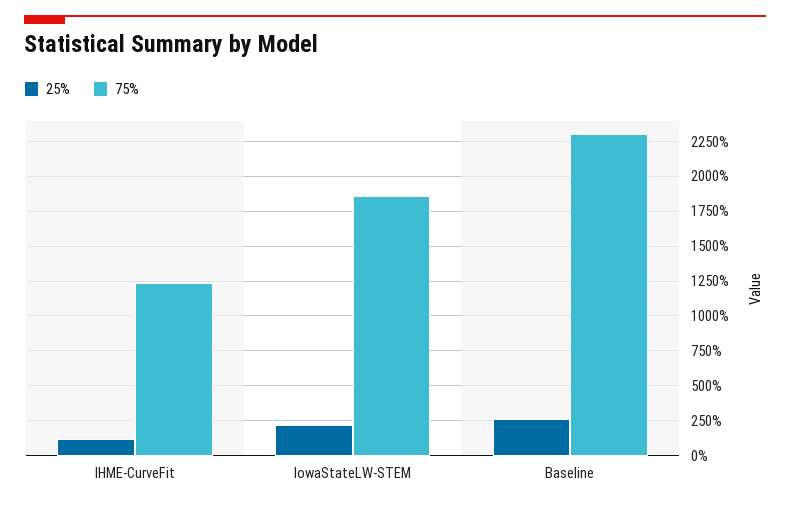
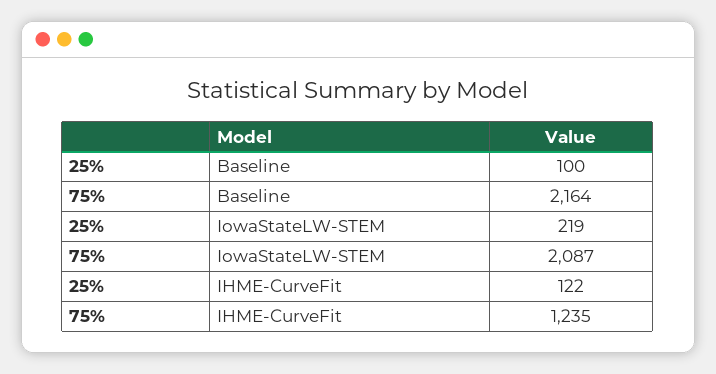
75%, IowaStateLW-STEM: 1850 -> 2087
25%, Baseline: 250 -> 100
75%, Baseline: 2300 -> 2164

